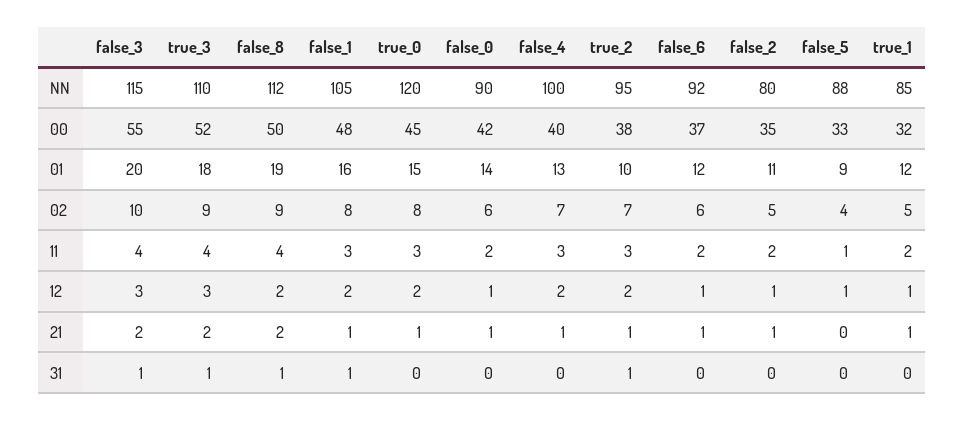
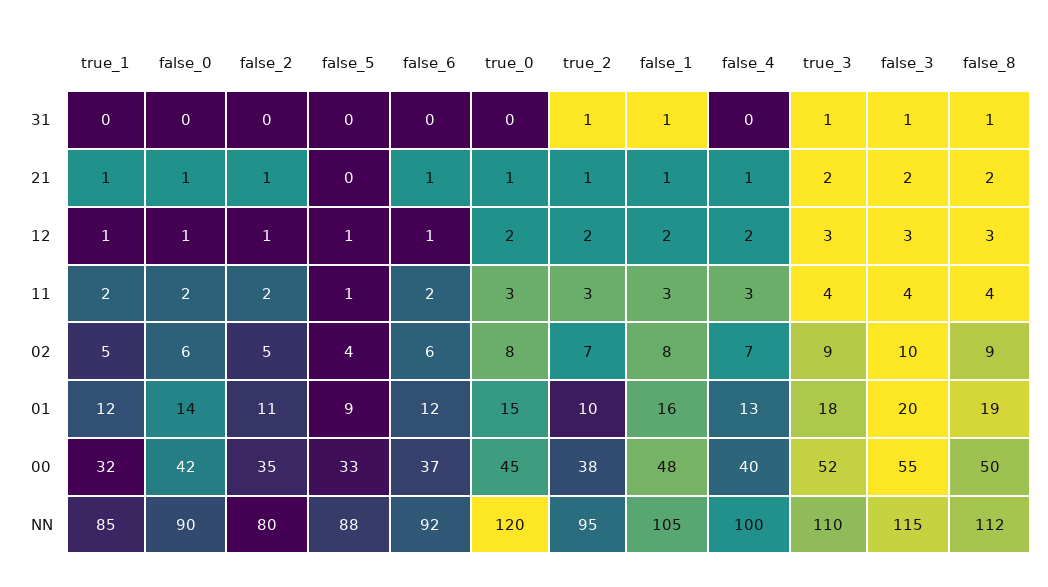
false_8, 12: 2 -> 3

